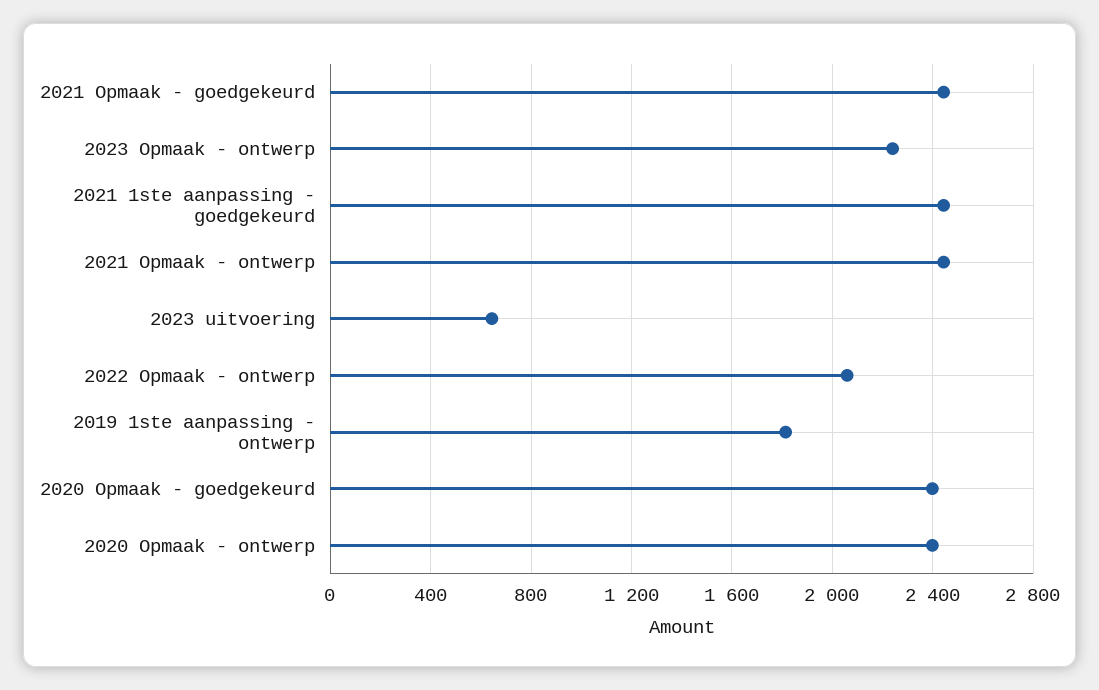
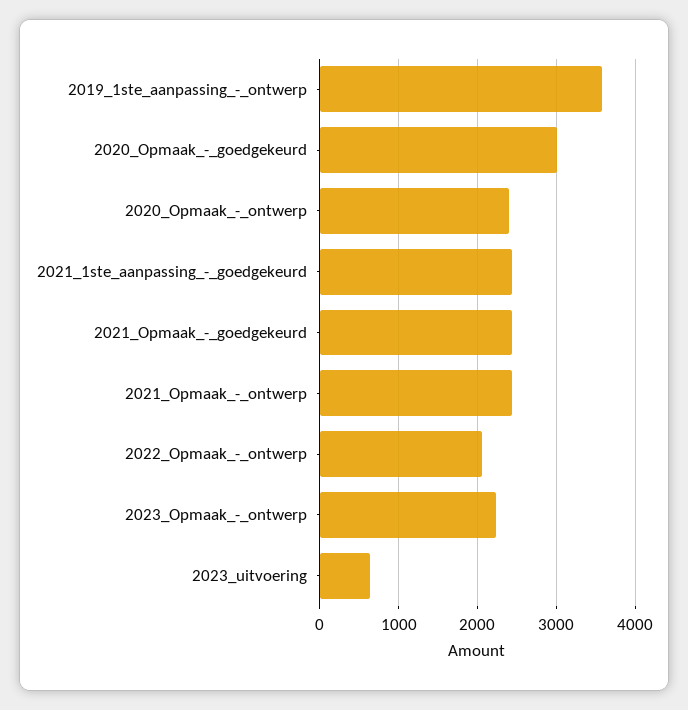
2019 1ste aanpassing - ontwerp: 1800 -> 3600
2020 Opmaak - goedgekeurd: 2400 -> 3000

